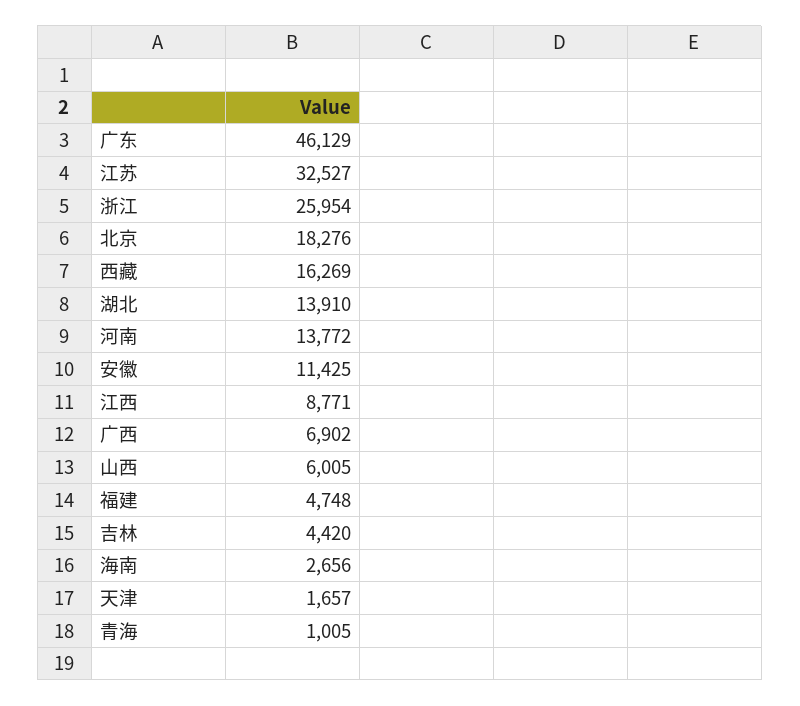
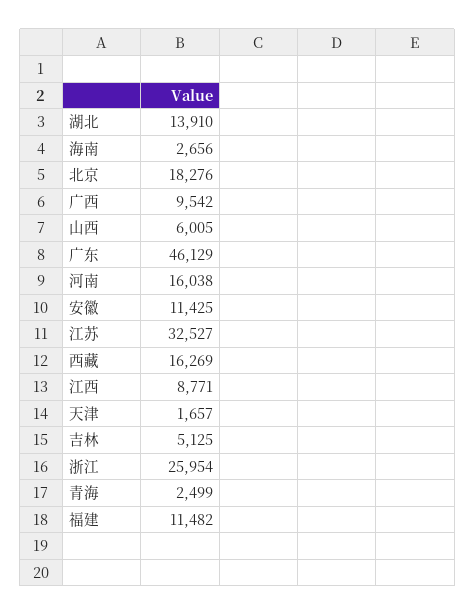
河南: 13772 -> 16038
广西: 6902 -> 9542
福建: 4748 -> 11482
吉林: 4420 -> 5125
青海: 1005 -> 2499

